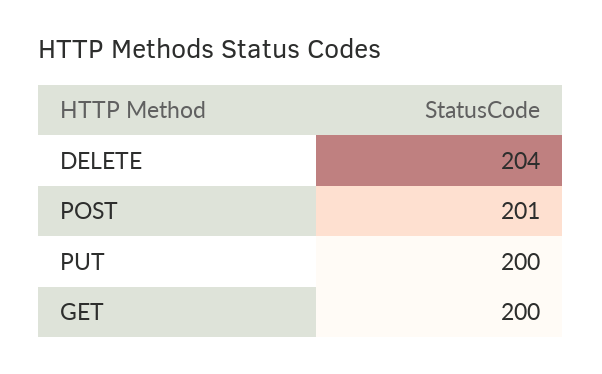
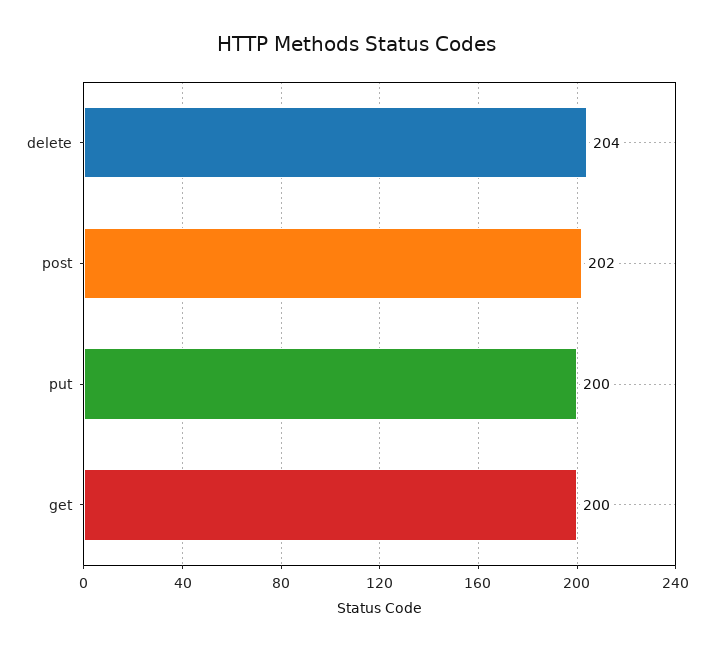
POST: 201 -> 202

